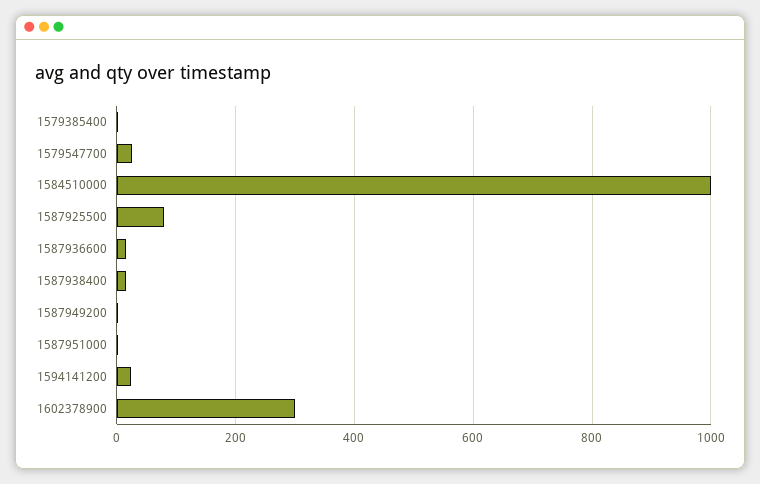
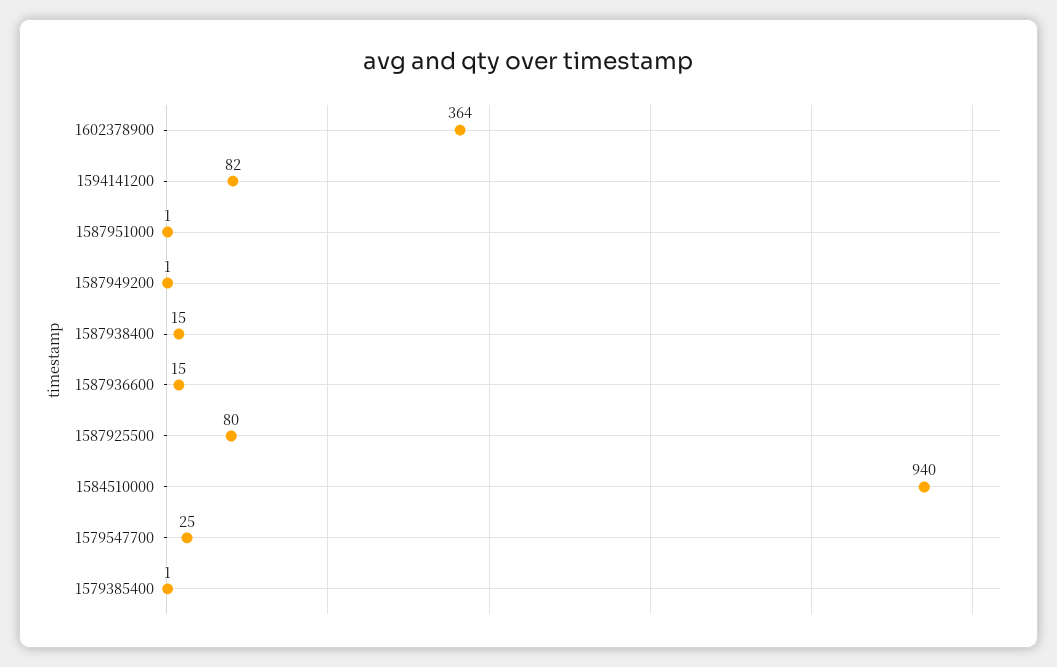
1584510000: 1000 -> 940
1594141200: 20 -> 82
1602378900: 300 -> 364

